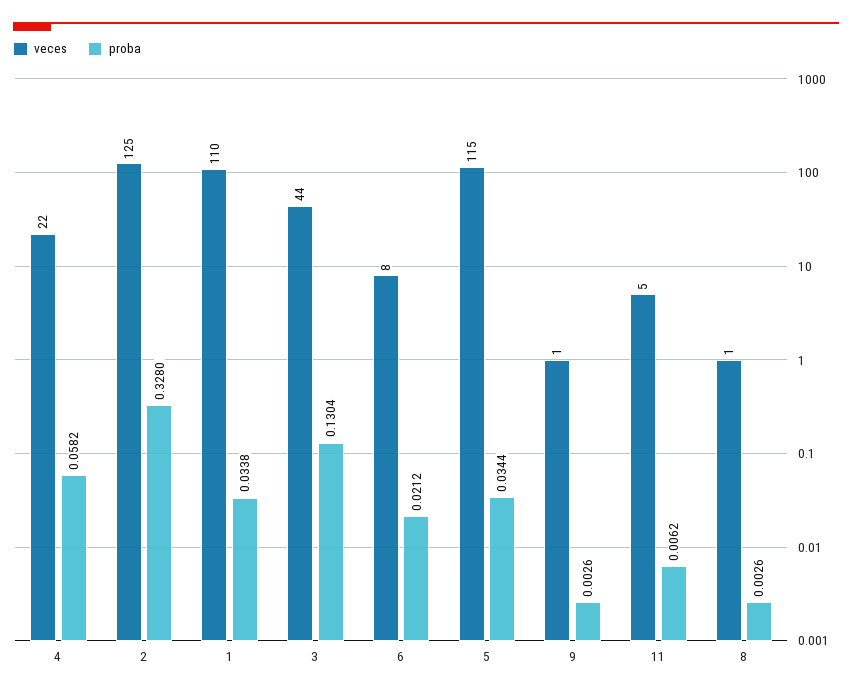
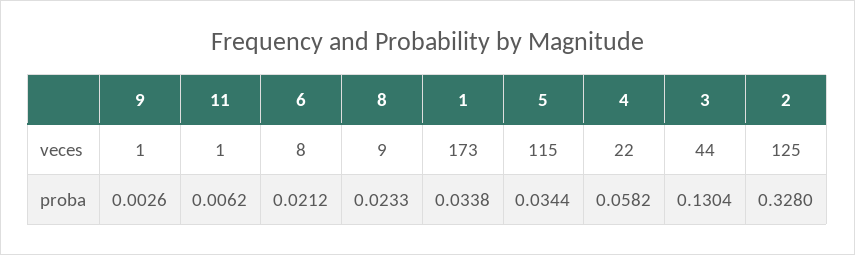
veces, 1: 110 -> 173
veces, 11: 5 -> 1
veces, 8: 1 -> 9
proba, 8: 0.0026 -> 0.0233

